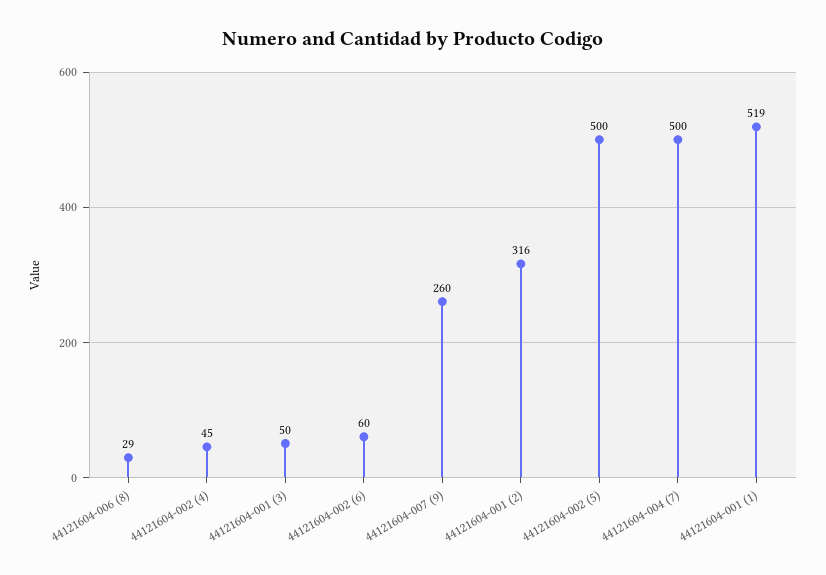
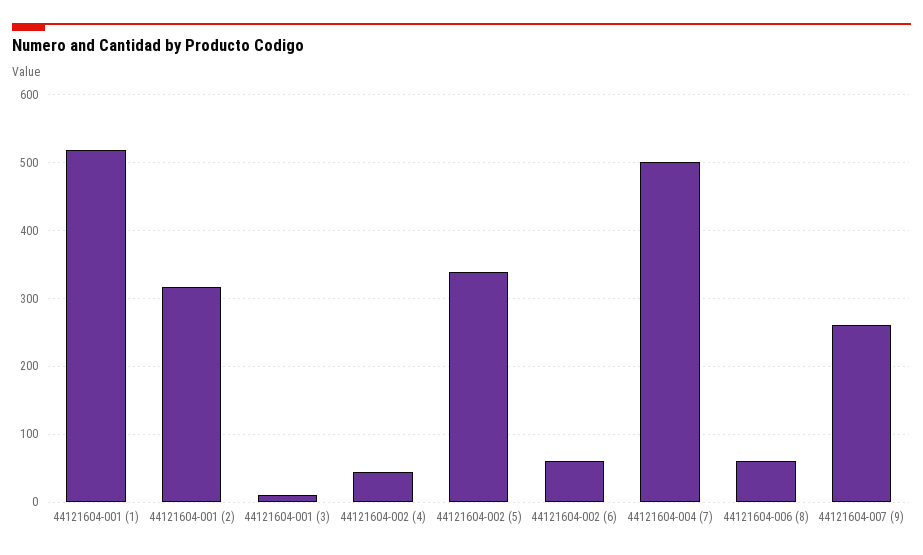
44121604-006 (8): 29 -> 60
44121604-001 (3): 50 -> 10
44121604-002 (5): 500 -> 340

